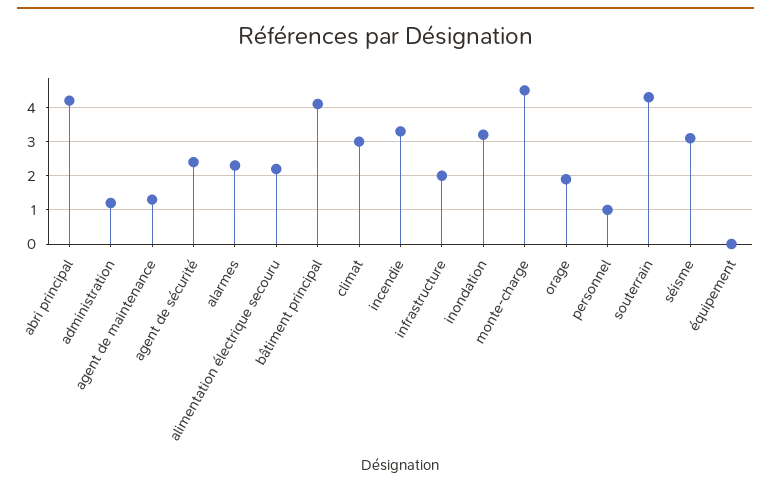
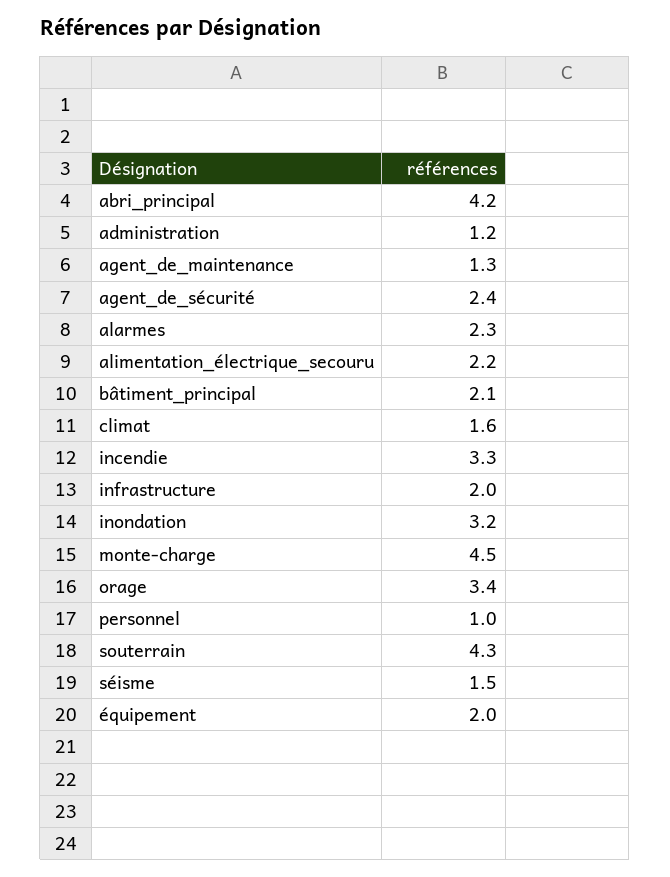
bâtiment principal: 4 -> 2.1
climat: 3 -> 1.6
orage: 2 -> 3.4
séisme: 3 -> 1.5
équipement: 0 -> 2

